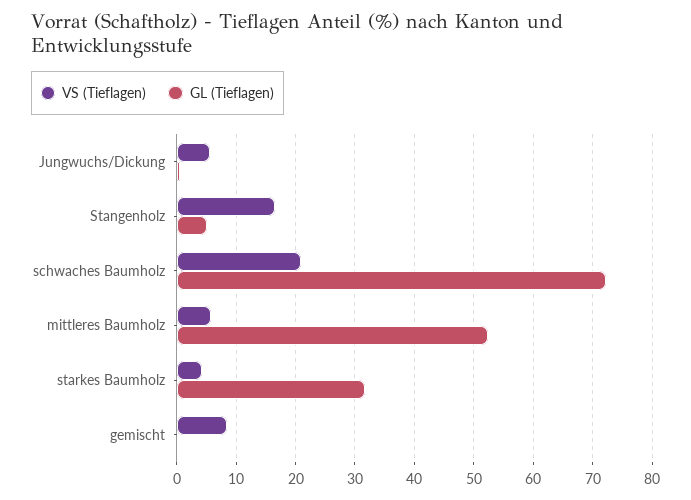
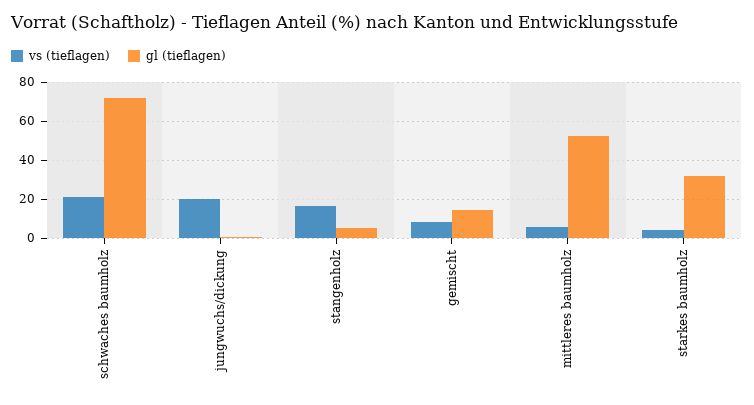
VS (Tieflagen), Jungwuchs/Dickung: 6 -> 20
GL (Tieflagen), gemischt: 0 -> 15

